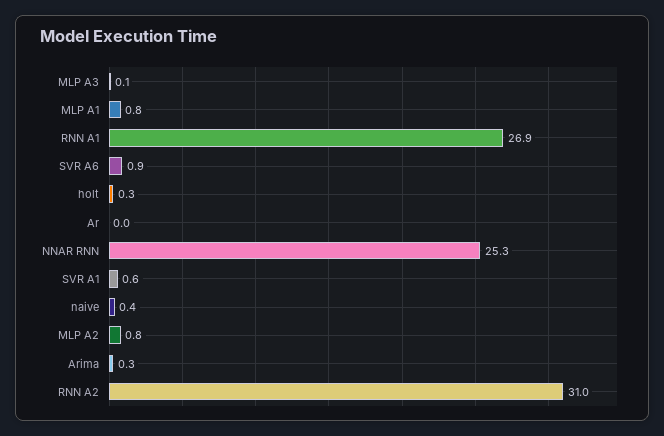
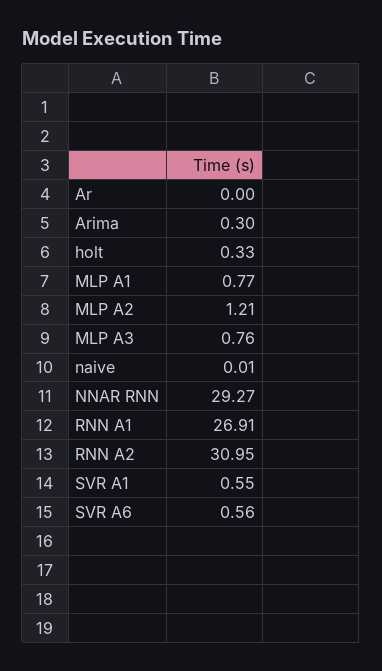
MLP A3: 0.1 -> 0.76
SVR A6: 0.9 -> 0.56
NNAR RNN: 25.3 -> 29.27
naive: 0.4 -> 0.01
MLP A2: 0.8 -> 1.21

